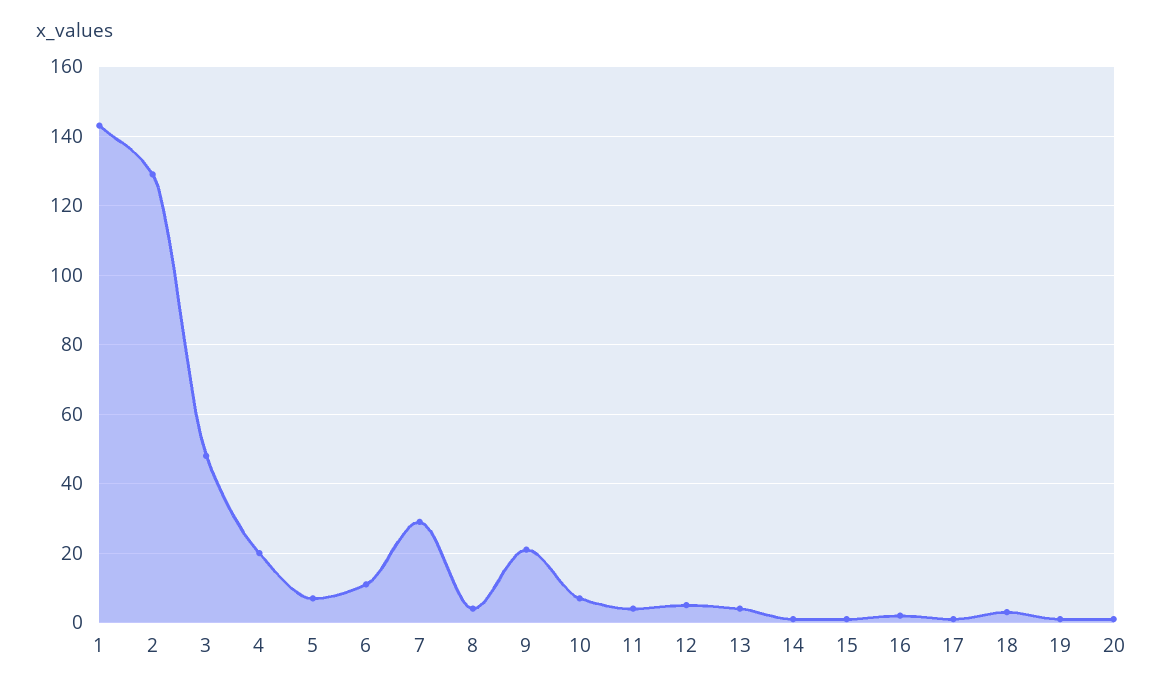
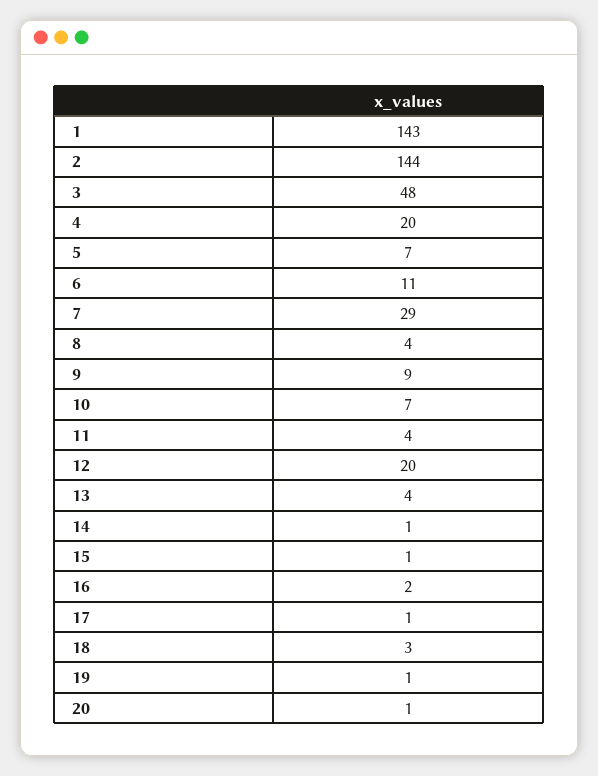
2: 130 -> 144
9: 20 -> 9
12: 5 -> 20

